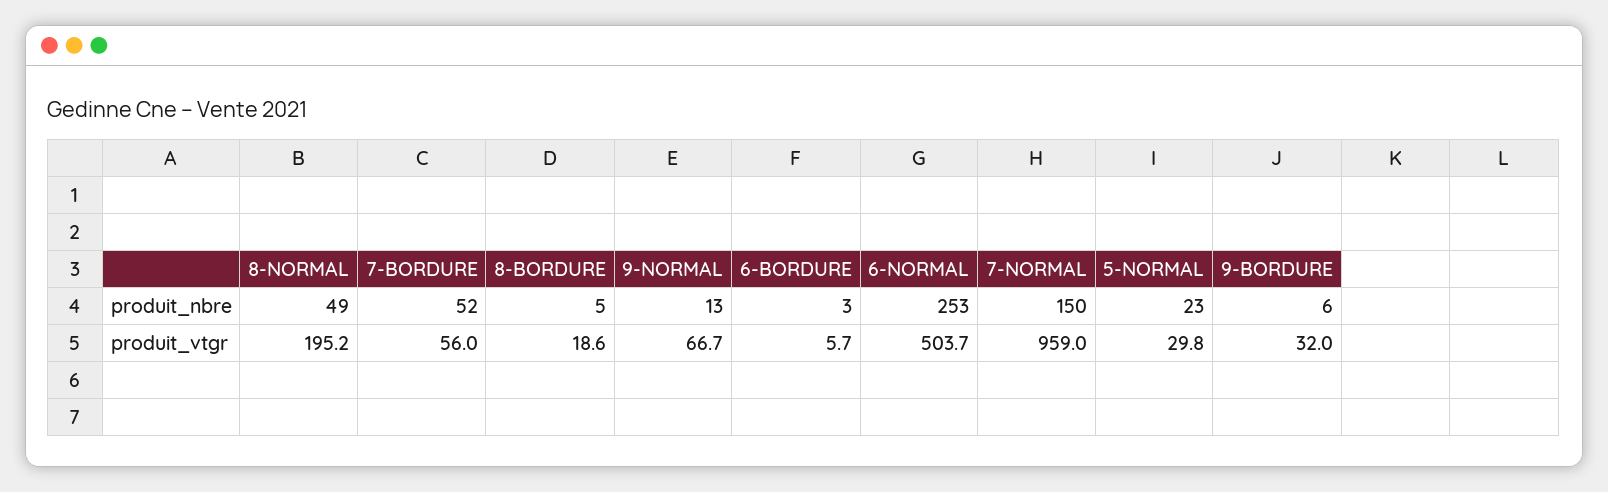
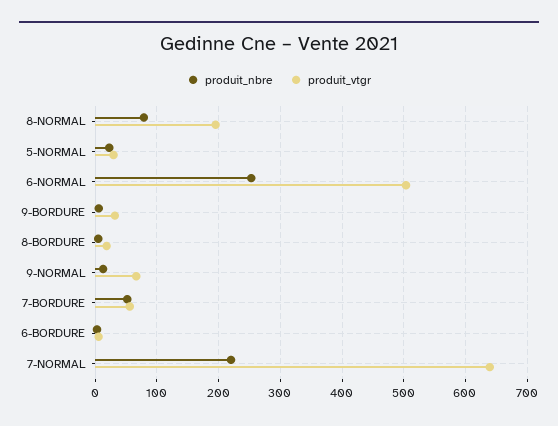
produit_nbre, 8-NORMAL: 49 -> 80
produit_nbre, 7-NORMAL: 150 -> 220
produit_vtgr, 7-NORMAL: 959 -> 640

